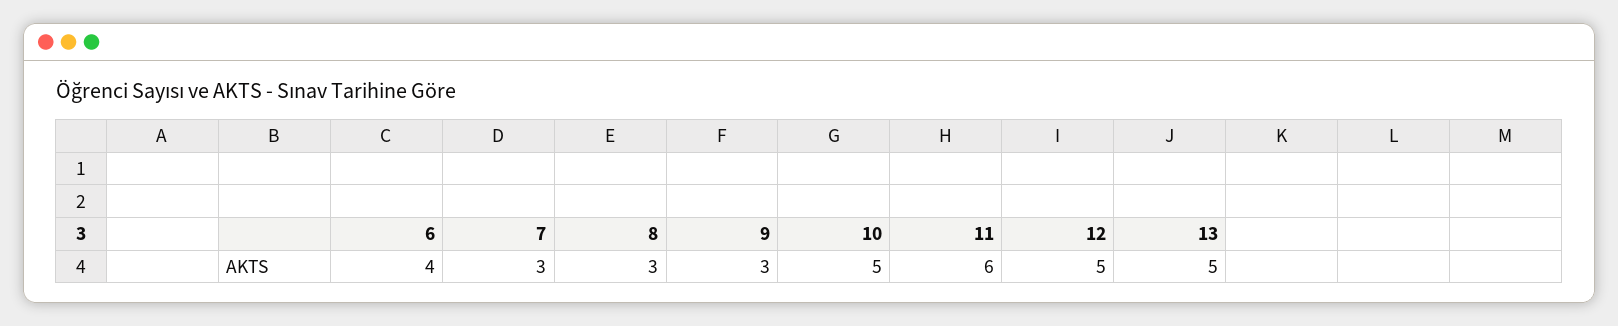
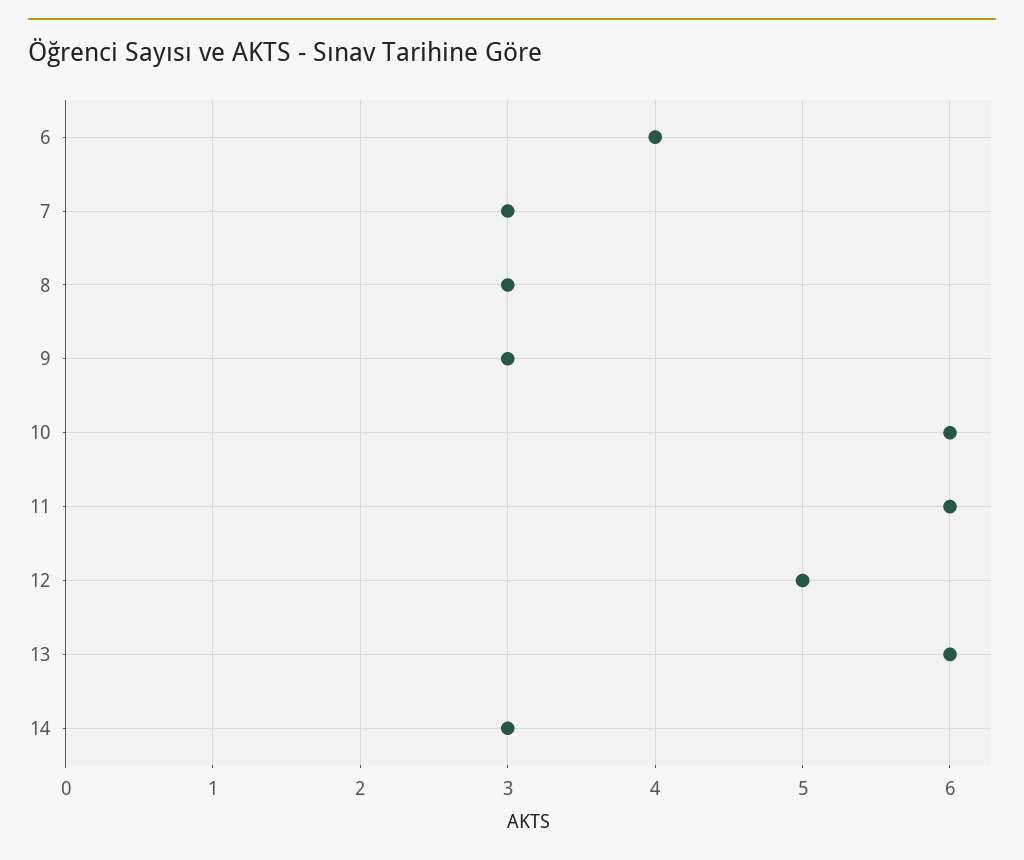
10: 5 -> 6
13: 5 -> 6
14: none -> 3

